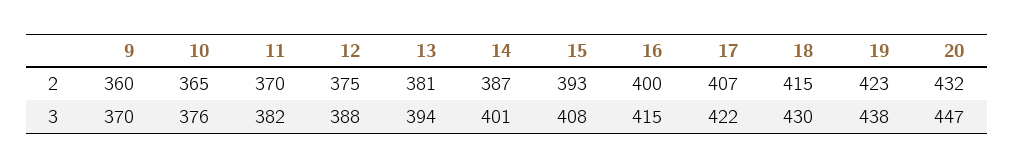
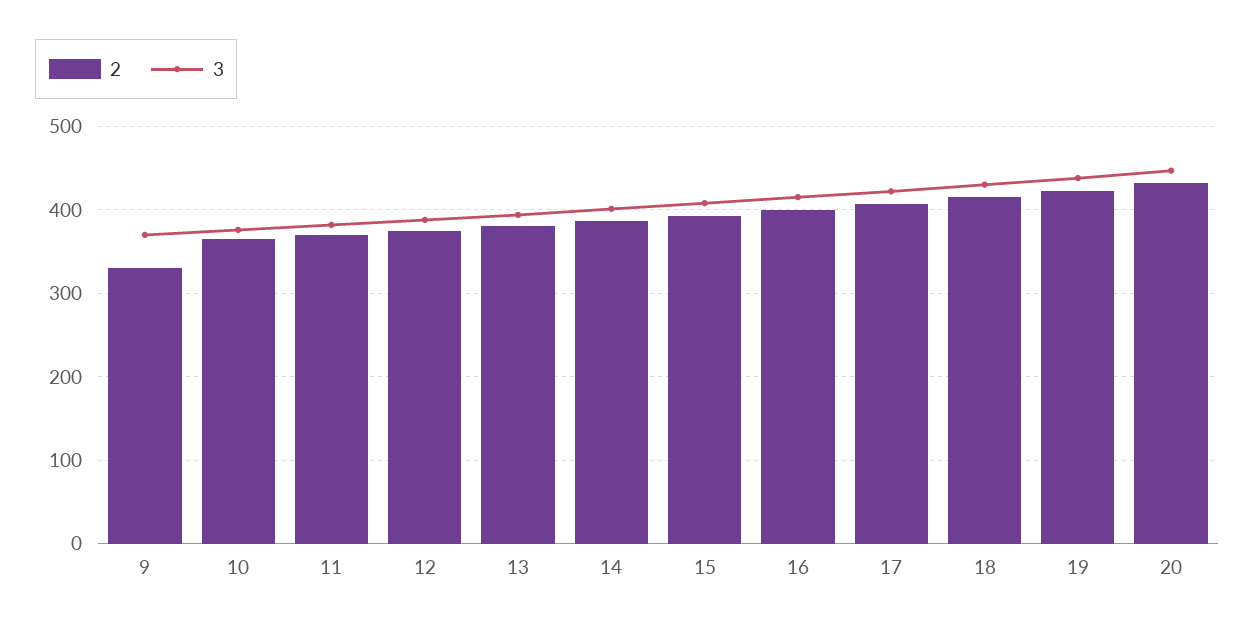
2, 9: 360 -> 330

